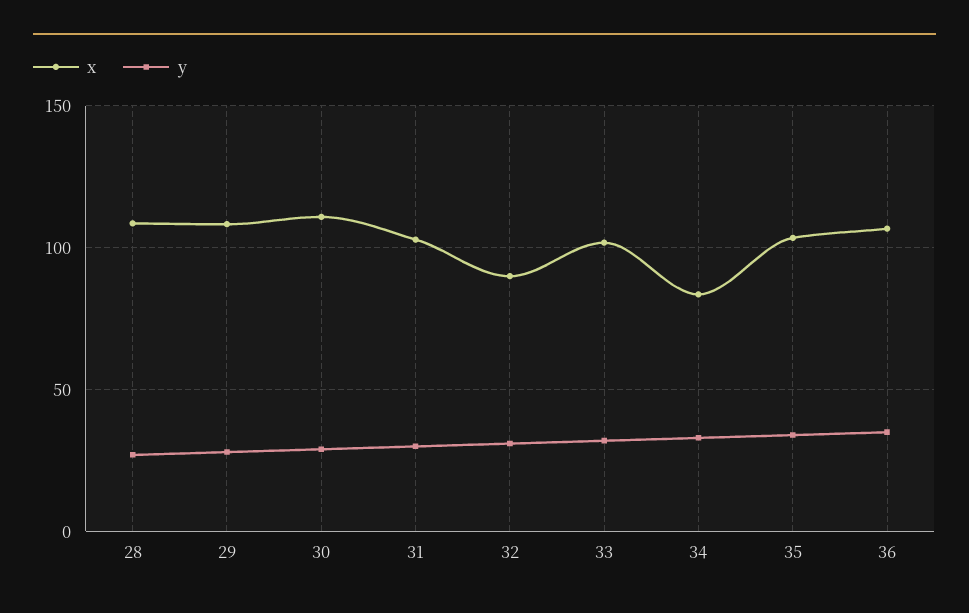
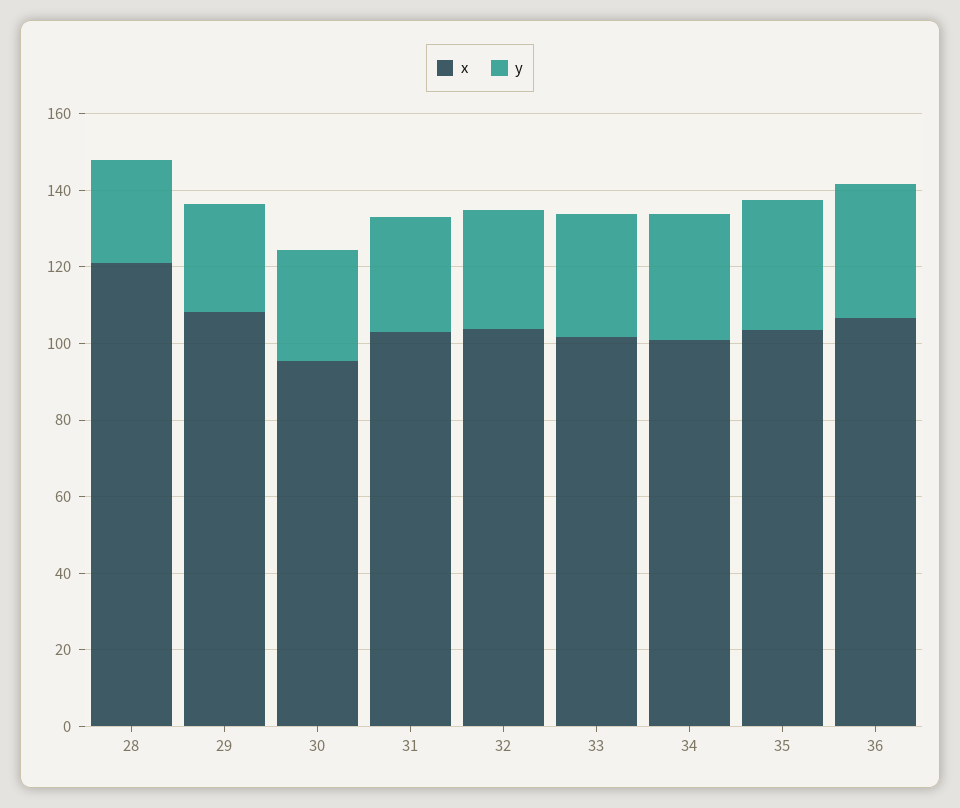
x, 28: 110 -> 120
x, 30: 110 -> 95
x, 32: 90 -> 105
x, 34: 85 -> 100

